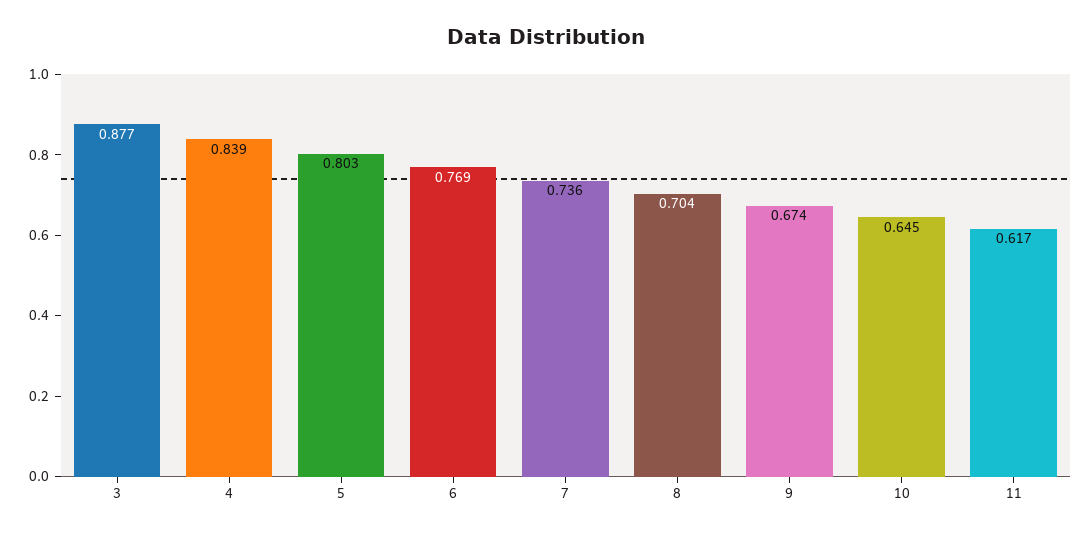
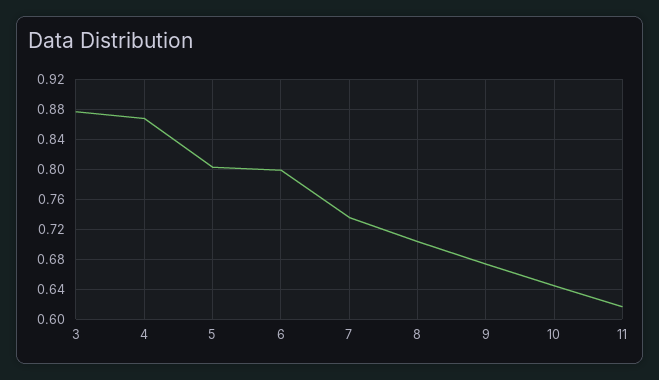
4: 0.839 -> 0.87
6: 0.769 -> 0.8

